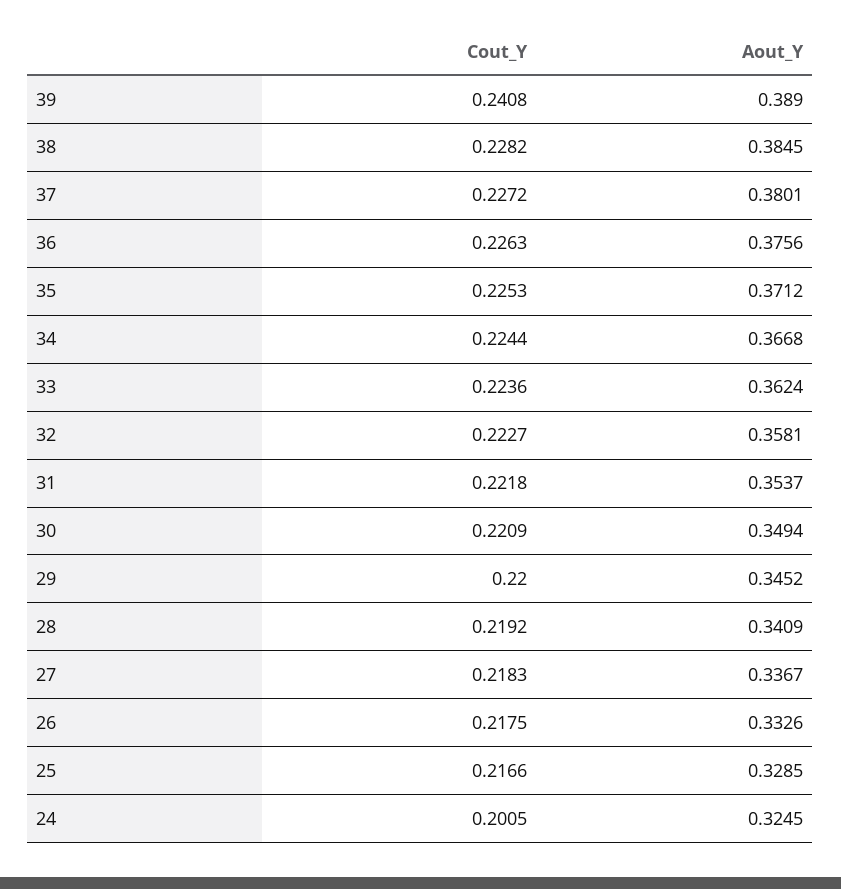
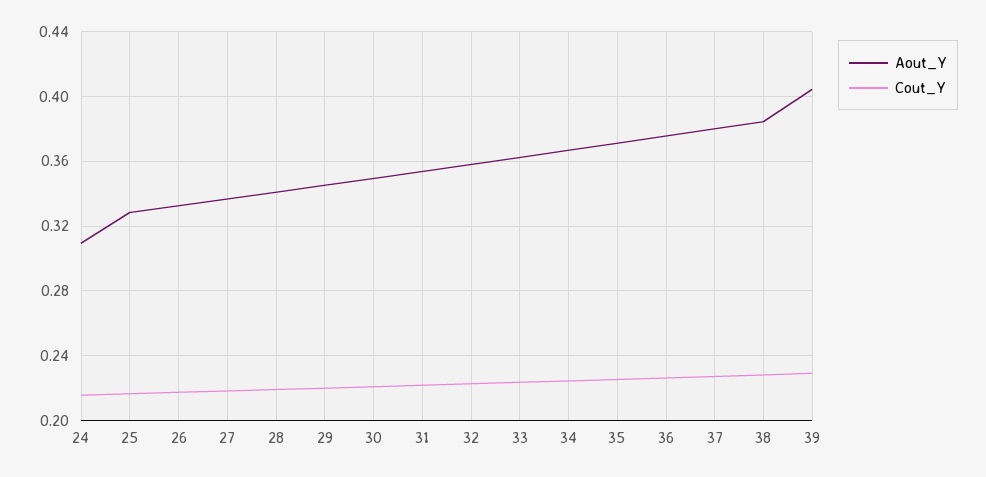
Cout_Y, 39: 0.2408 -> 0.23
Aout_Y, 39: 0.389 -> 0.405
Cout_Y, 24: 0.2005 -> 0.215
Aout_Y, 24: 0.3245 -> 0.31

